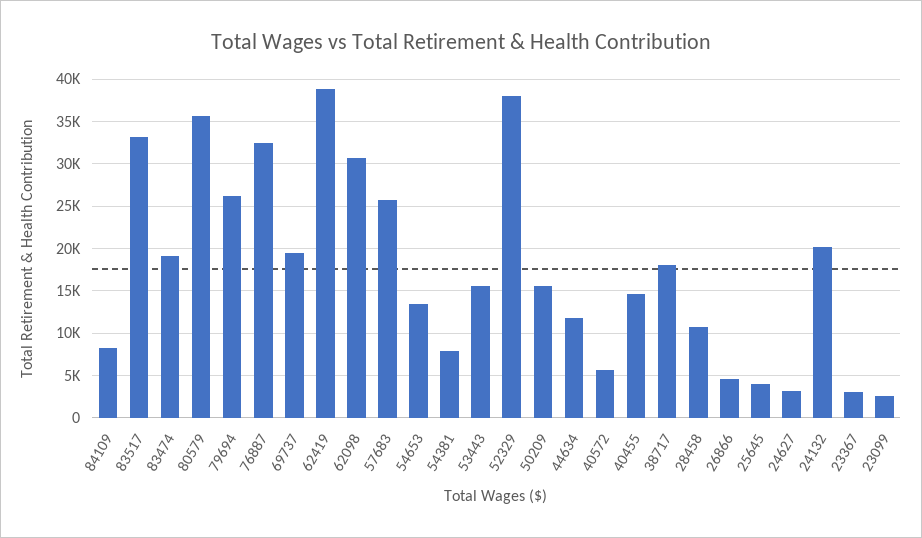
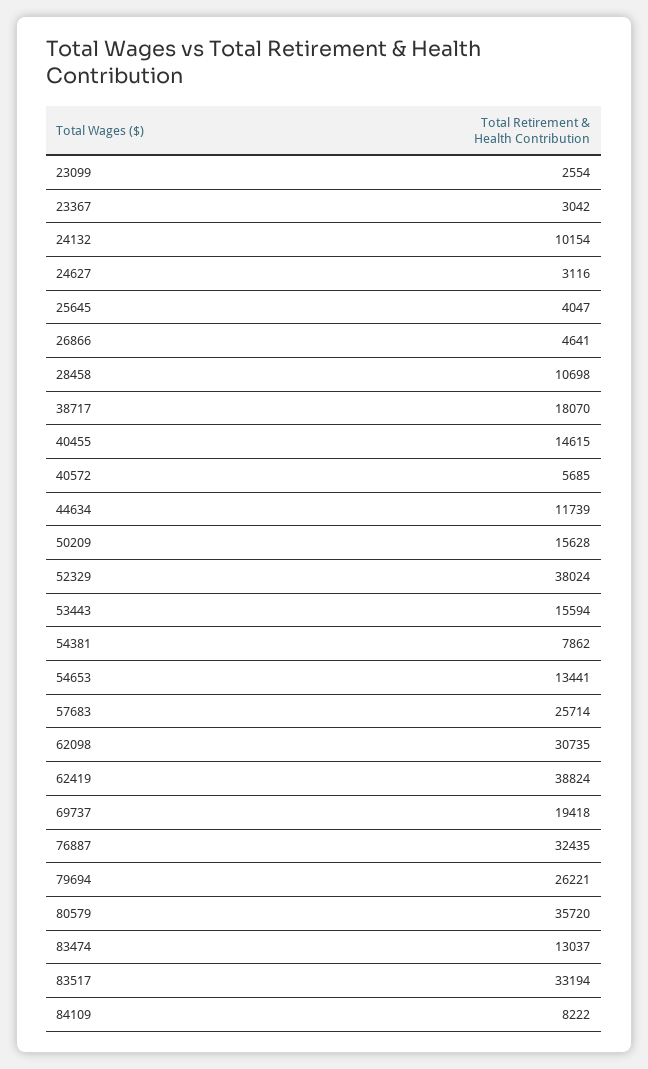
83474: 19000 -> 13037
24132: 20000 -> 10154

